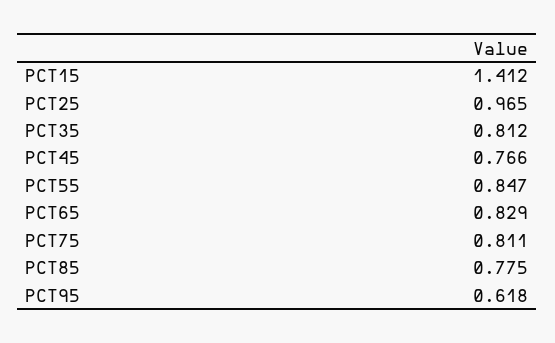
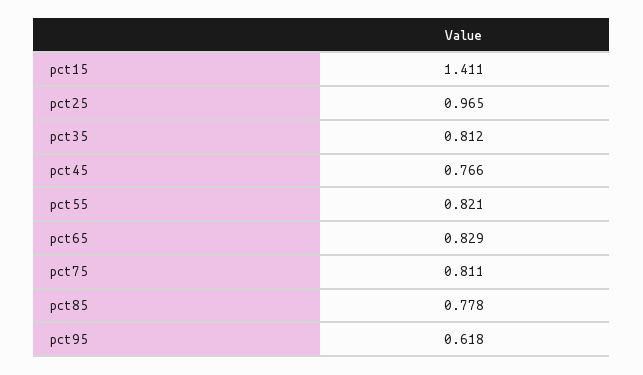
PCT15: 1.412 -> 1.411
PCT55: 0.847 -> 0.821
PCT85: 0.775 -> 0.778

